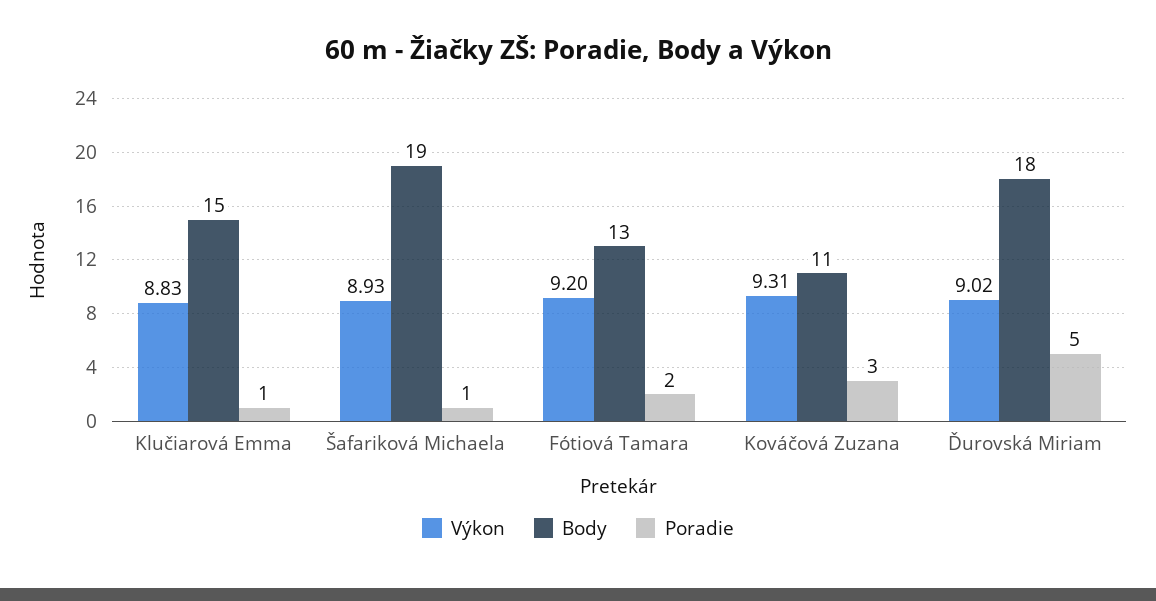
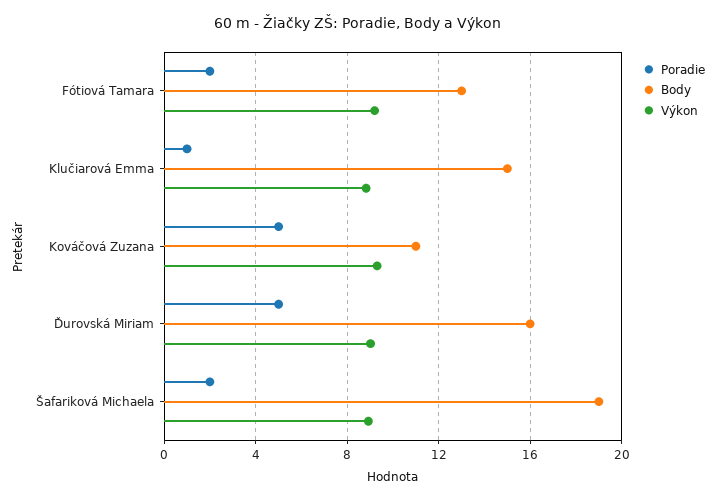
Poradie, Šafariková Michaela: 1 -> 2
Poradie, Kováčová Zuzana: 3 -> 5
Body, Ďurovská Miriam: 18 -> 16

